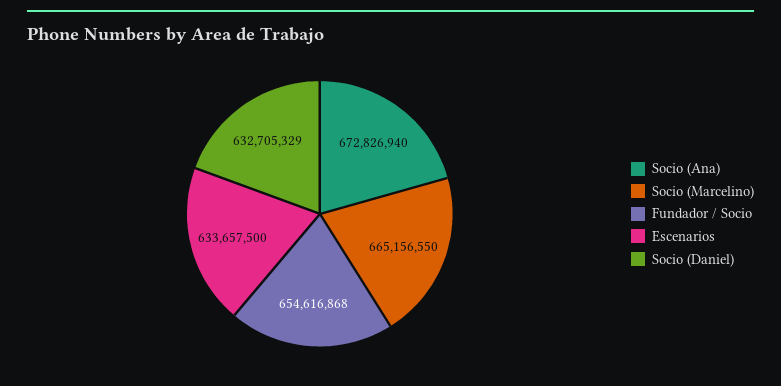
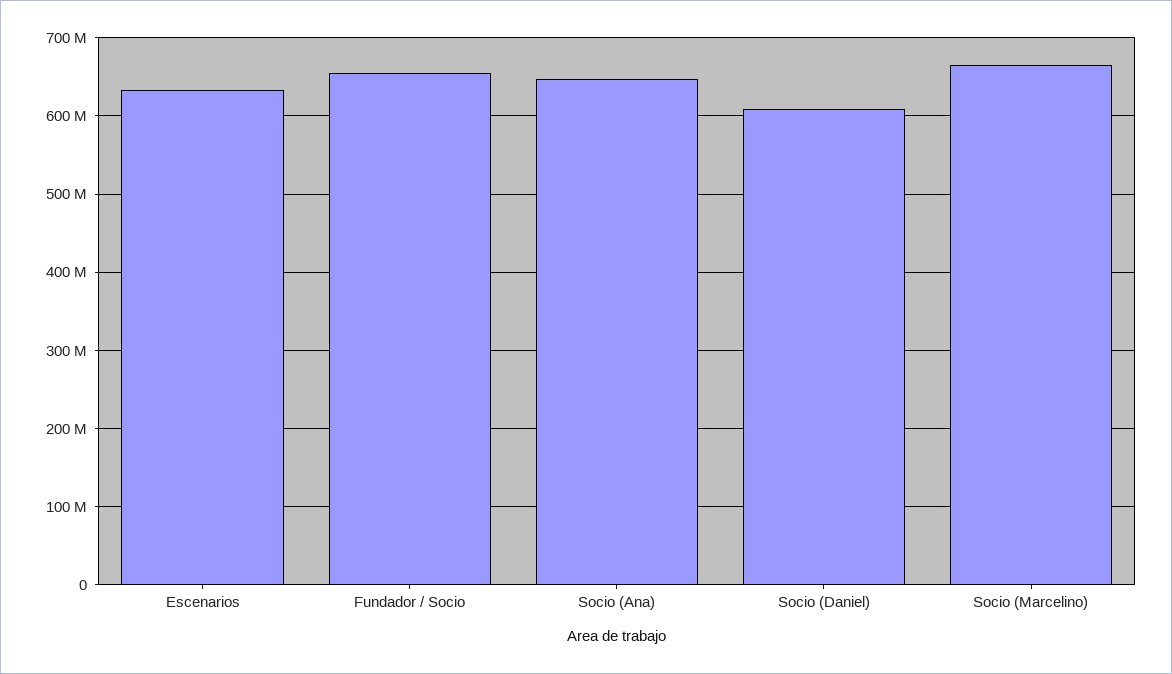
Socio (Ana): 672826940 -> 650000000
Socio (Daniel): 632705329 -> 610000000

